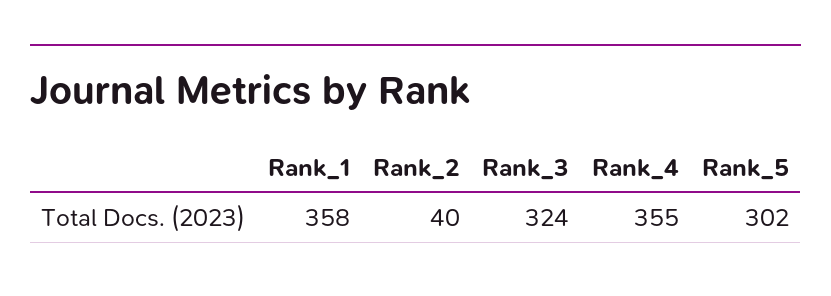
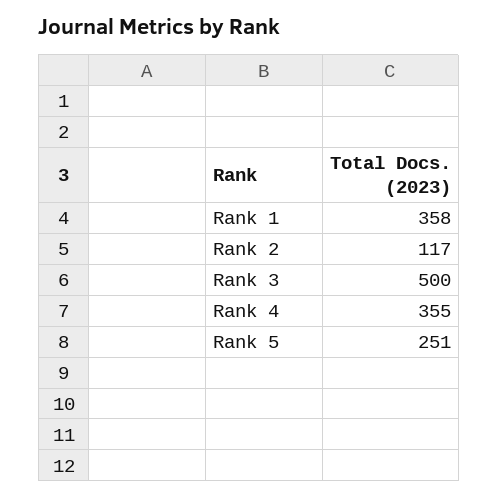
Rank_2: 40 -> 117
Rank_3: 324 -> 500
Rank_5: 302 -> 251

